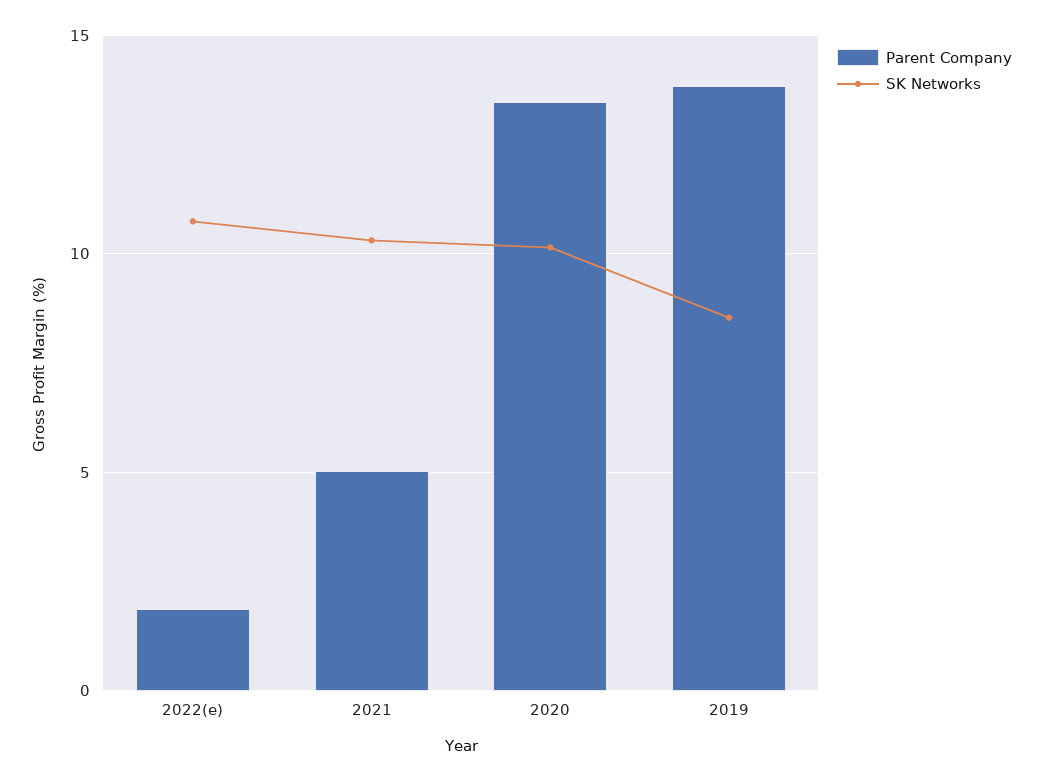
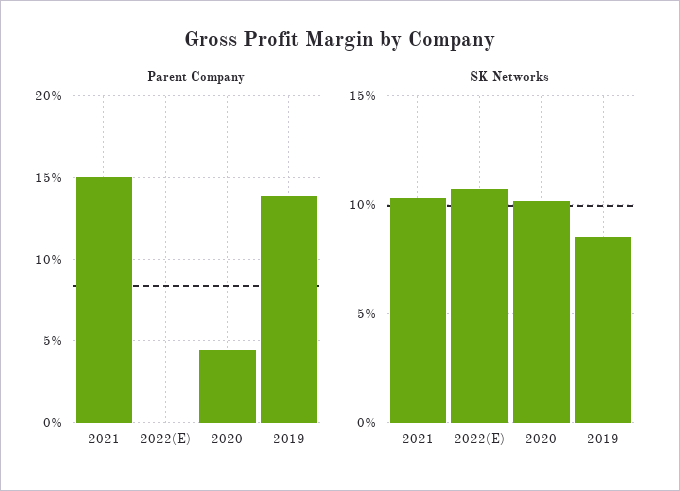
Parent Company, 2022(e): 2 -> 0
Parent Company, 2021: 5 -> 15
Parent Company, 2020: 13.5 -> 4.5

